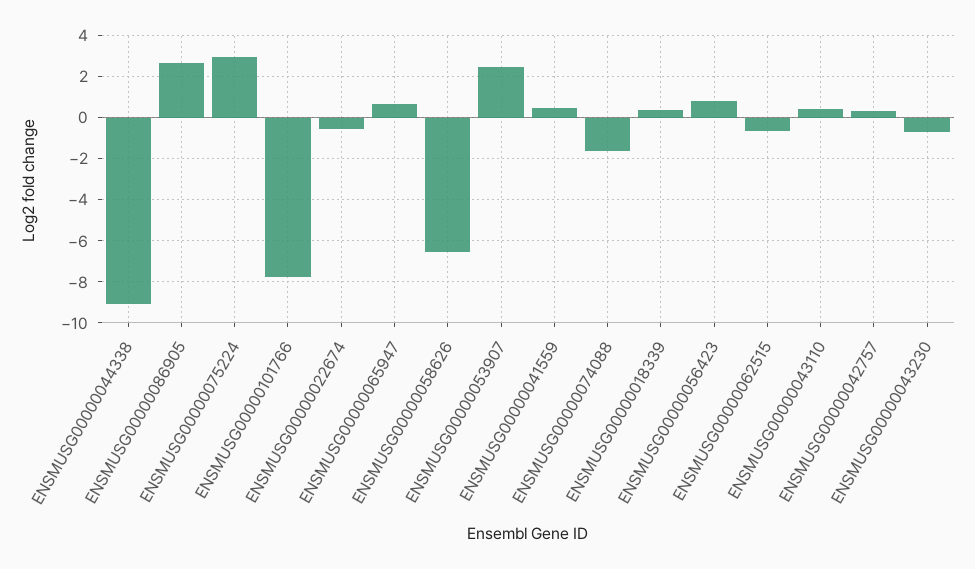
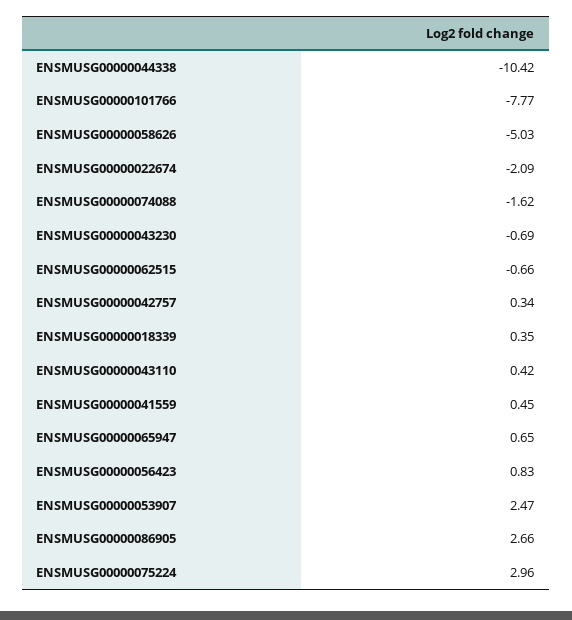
ENSMUSG00000044338: -9 -> -10.42
ENSMUSG00000022674: -0.5 -> -2.09
ENSMUSG00000058626: -6.5 -> -5.03

